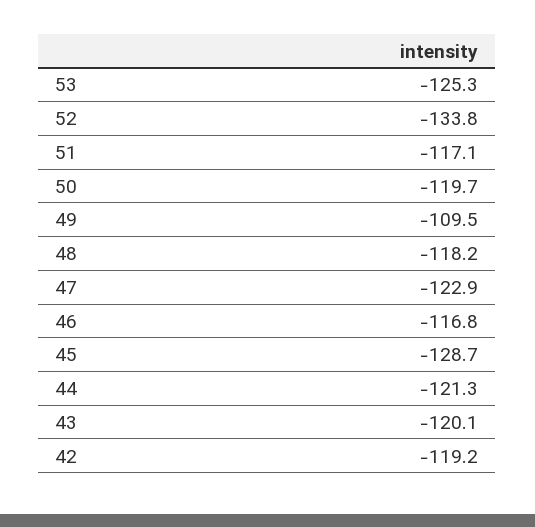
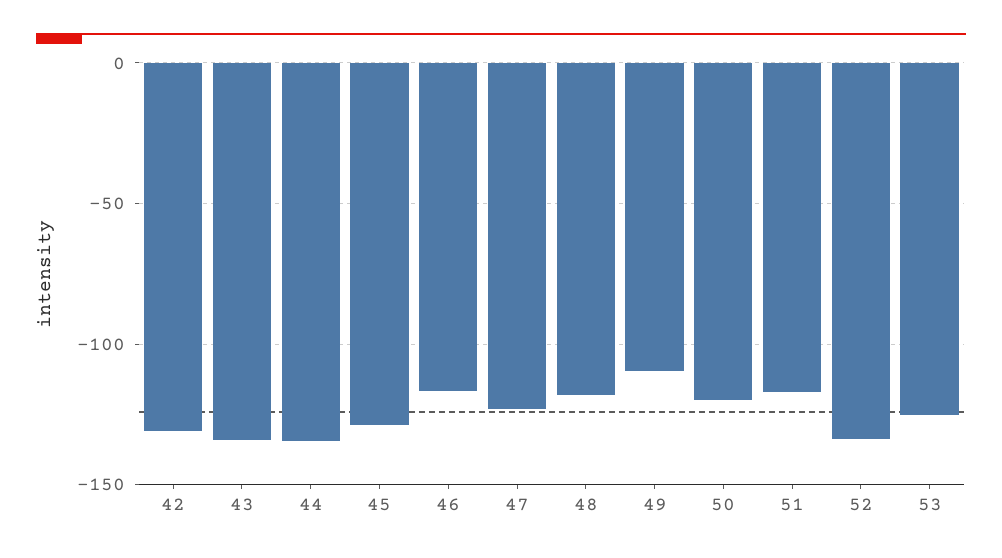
44: -121.3 -> -135
43: -120.1 -> -135
42: -119.2 -> -130

